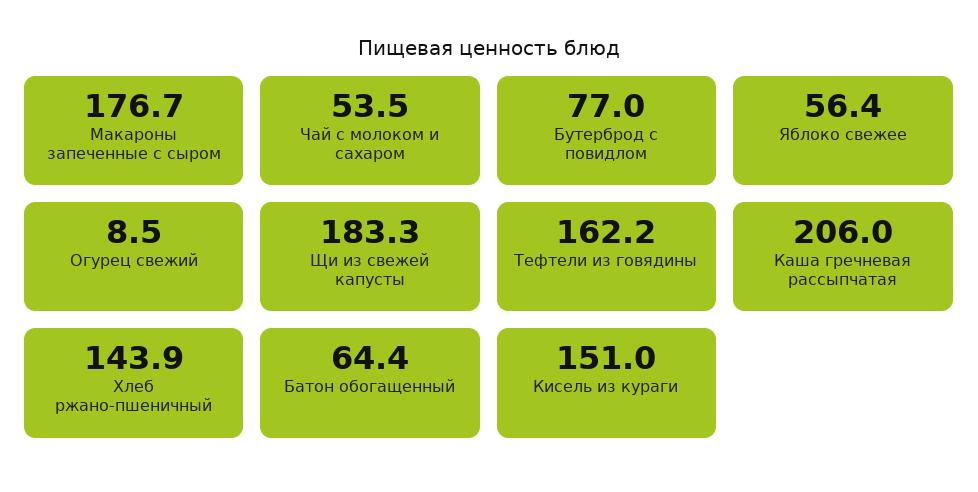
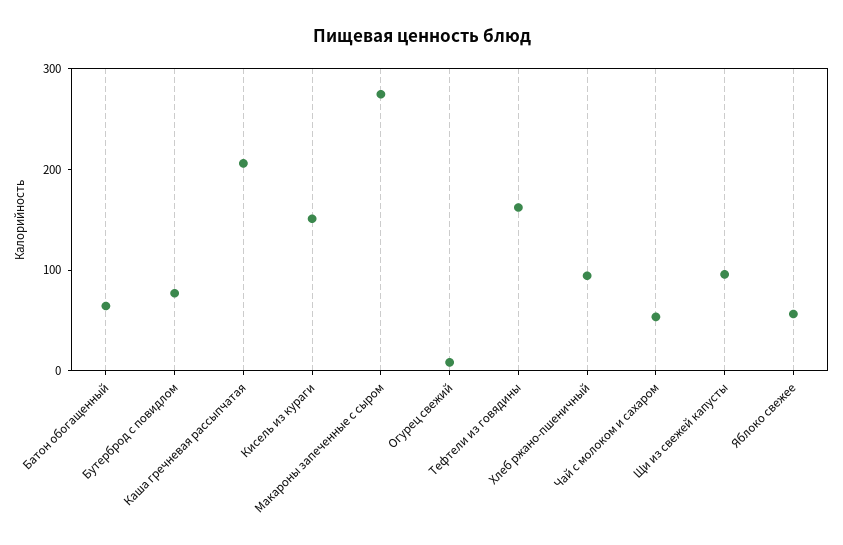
Макароны запеченные с сыром: 176.7 -> 280
Щи из свежей капусты: 183.3 -> 100
Хлеб ржано-пшеничный: 143.9 -> 100

